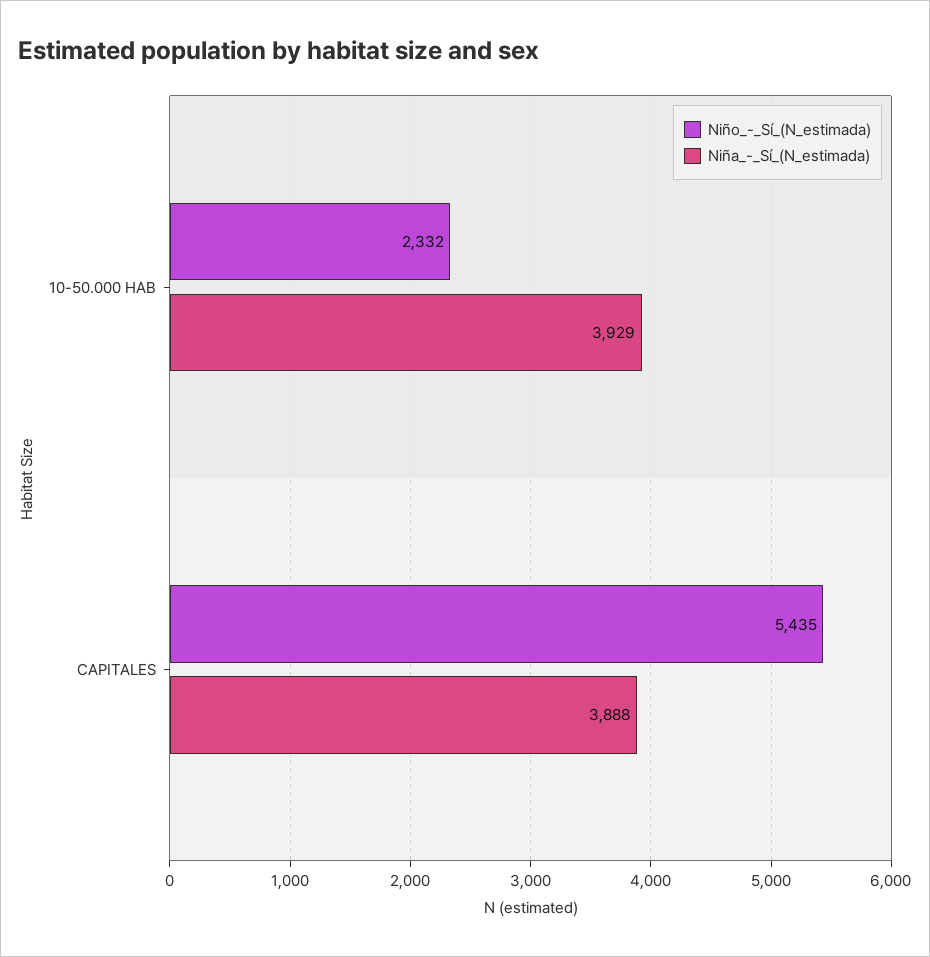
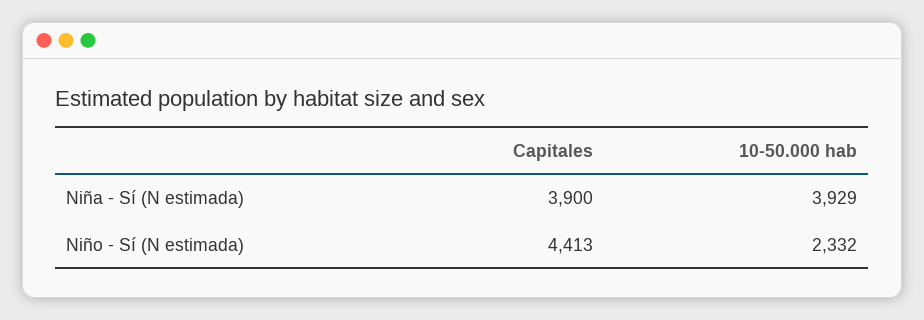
Niño_-_Sí_(N_estimada), CAPITALES: 5435 -> 4413
Niña_-_Sí_(N_estimada), CAPITALES: 3888 -> 3900

